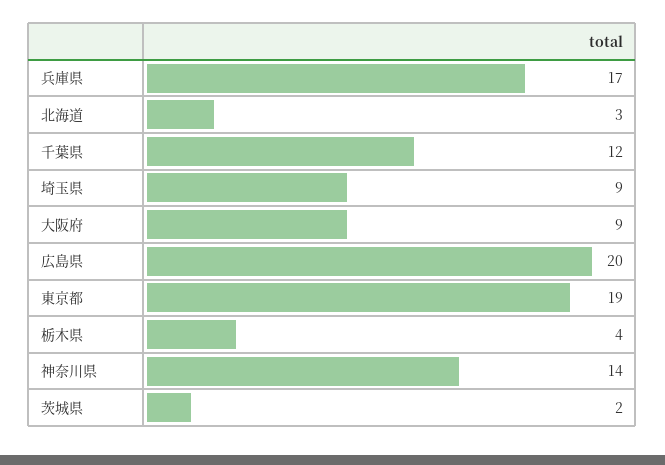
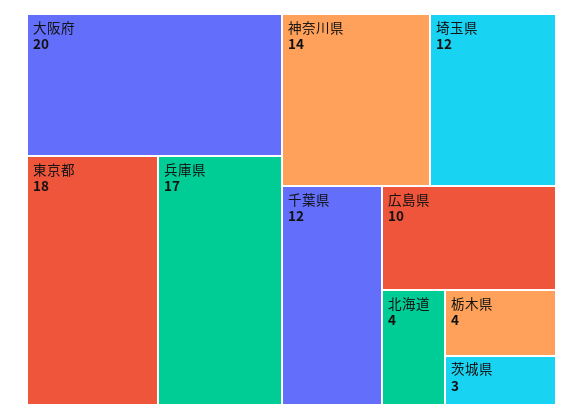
北海道: 3 -> 4
埼玉県: 9 -> 12
大阪府: 9 -> 20
広島県: 20 -> 10
東京都: 19 -> 18
茨城県: 2 -> 3

